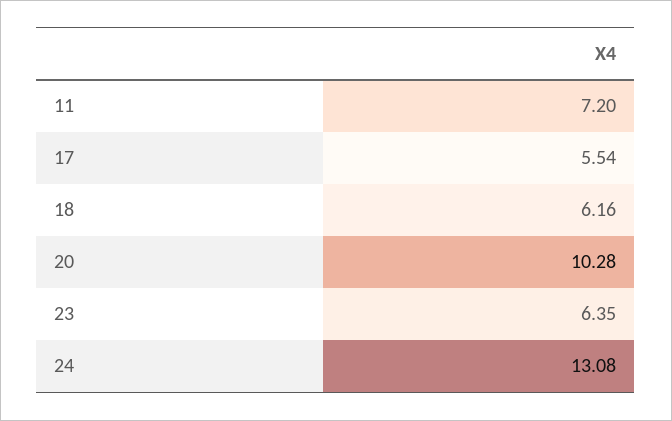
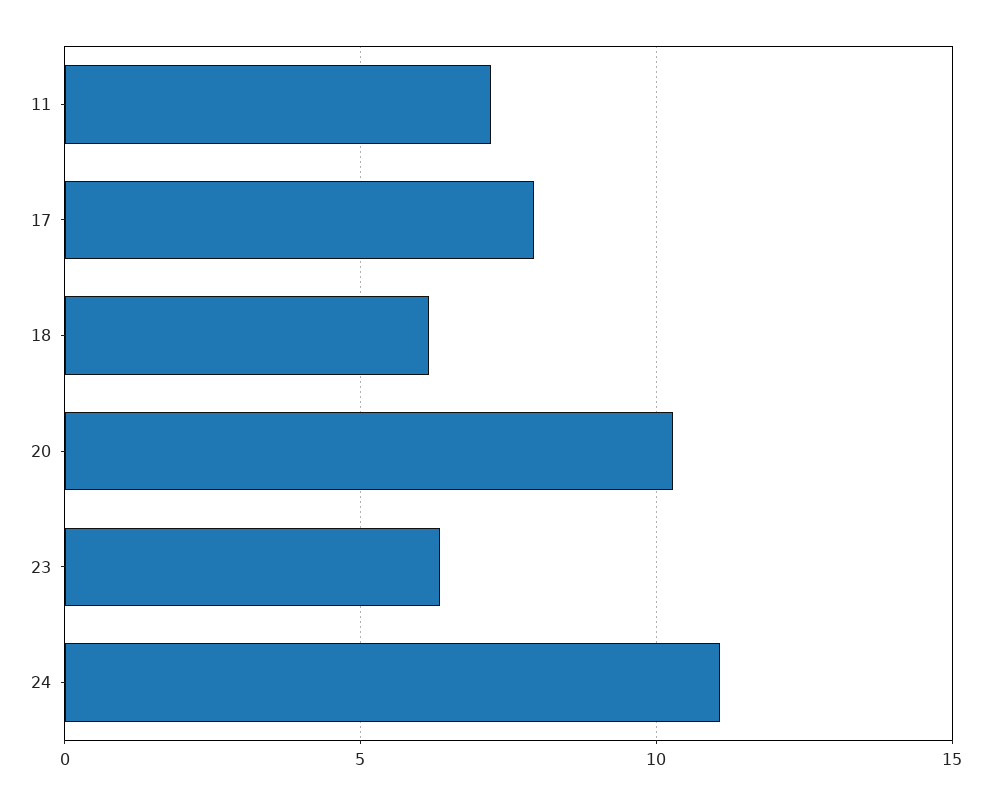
17: 5.54 -> 8
24: 13.08 -> 11

